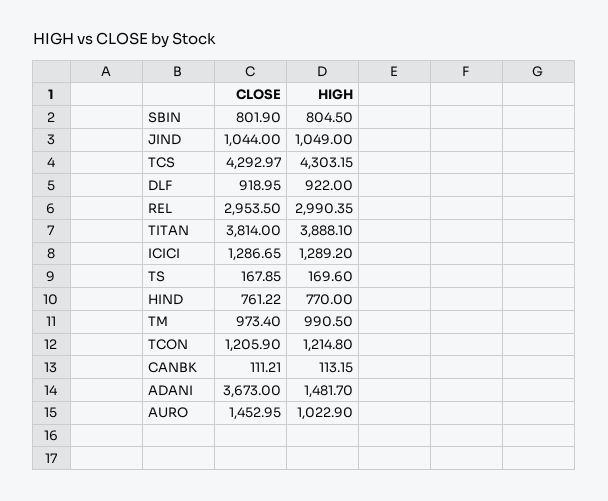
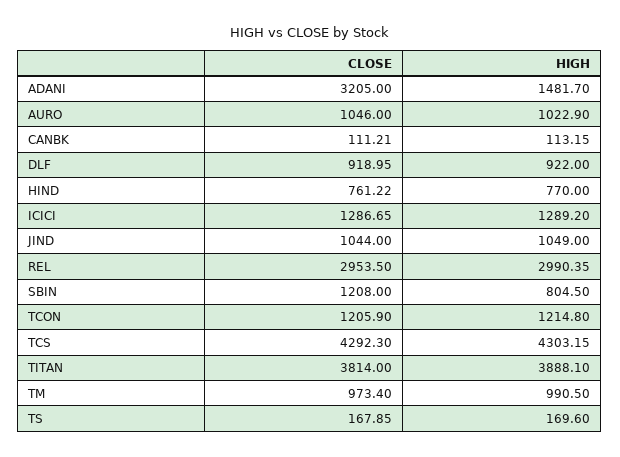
CLOSE, SBIN: 801.9 -> 1208
CLOSE, TCS: 4292.97 -> 4292.3
CLOSE, ADANI: 3673 -> 3205
CLOSE, AURO: 1452.95 -> 1046

